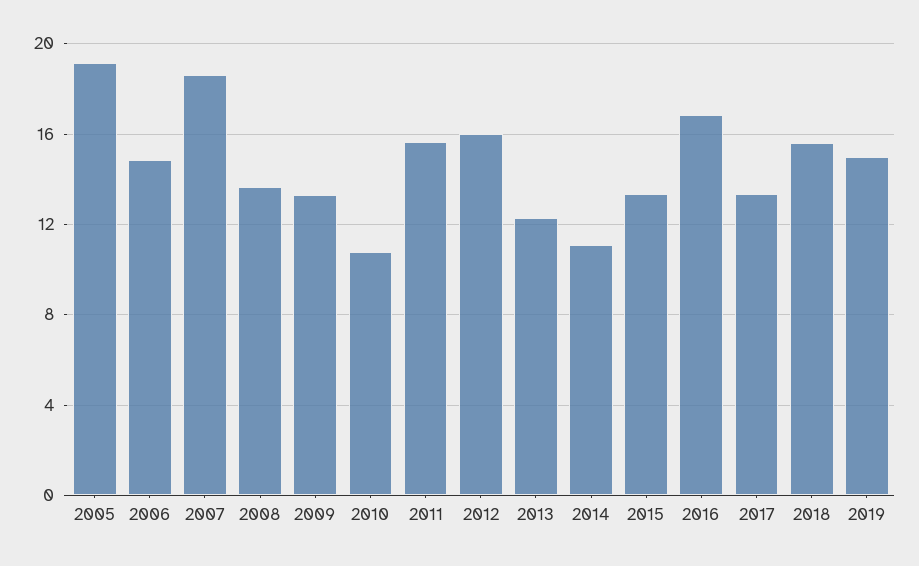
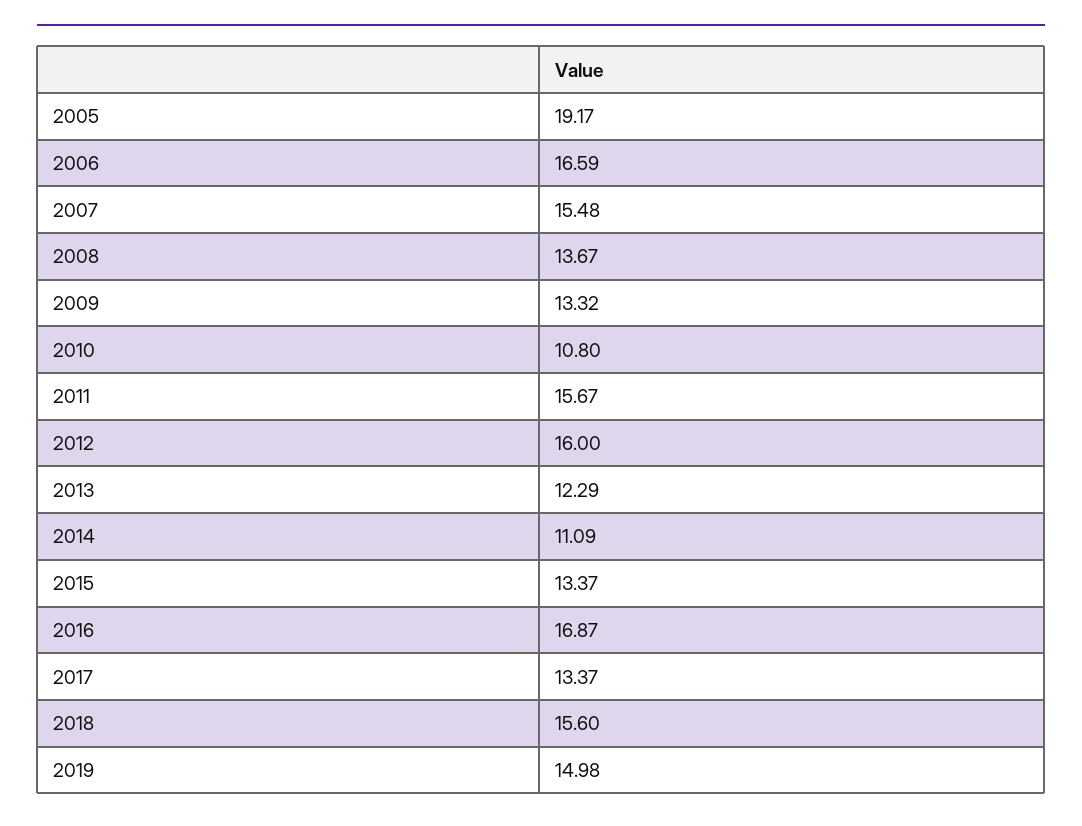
2006: 15 -> 16.59
2007: 18.5 -> 15.48

